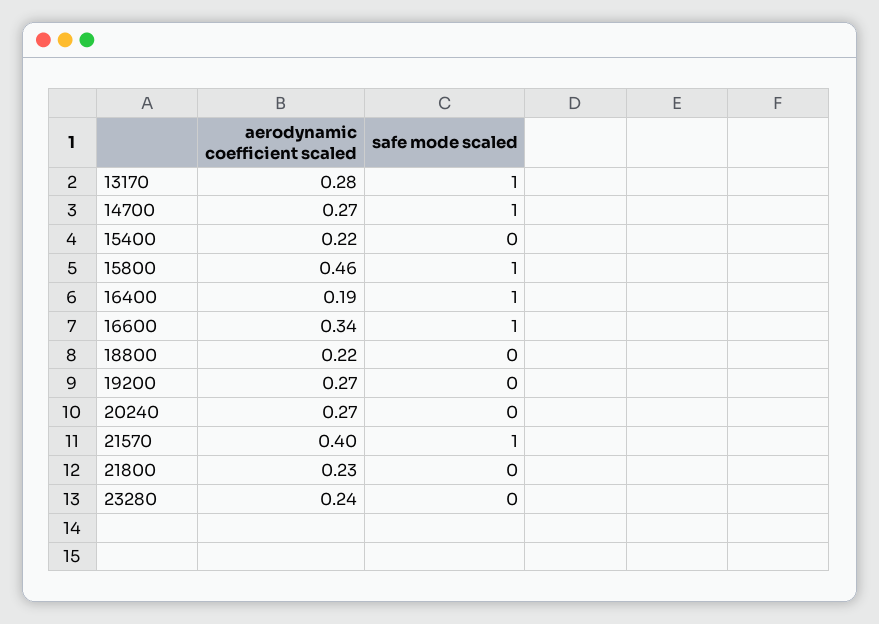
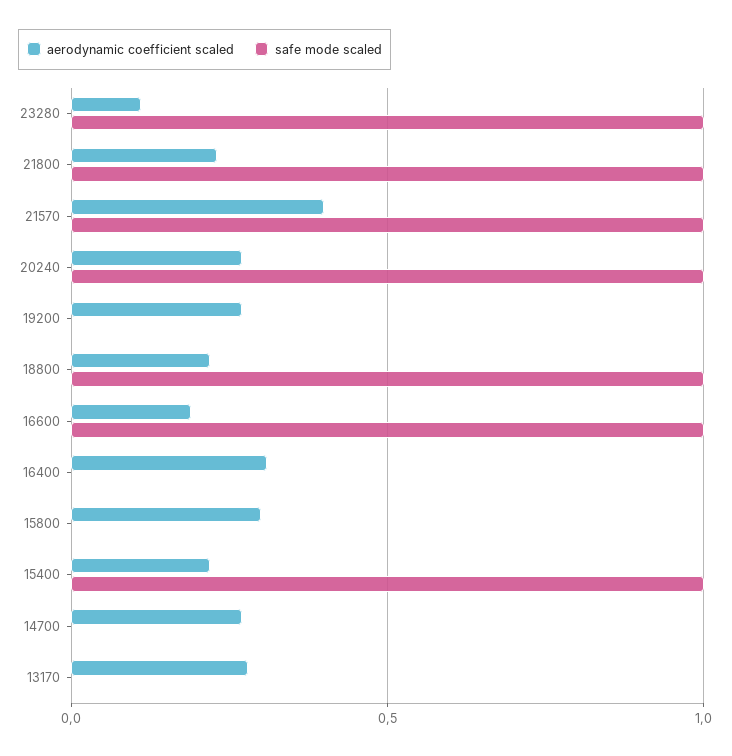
safe mode scaled, 13170: 1 -> 0
safe mode scaled, 14700: 1 -> 0
safe mode scaled, 15400: 0 -> 1
aerodynamic coefficient scaled, 15800: 0.46 -> 0.3
safe mode scaled, 15800: 1 -> 0
aerodynamic coefficient scaled, 16400: 0.19 -> 0.3
safe mode scaled, 16400: 1 -> 0
aerodynamic coefficient scaled, 16600: 0.34 -> 0.2
safe mode scaled, 18800: 0 -> 1
safe mode scaled, 20240: 0 -> 1
safe mode scaled, 21800: 0 -> 1
aerodynamic coefficient scaled, 23280: 0.24 -> 0.1
safe mode scaled, 23280: 0 -> 1

